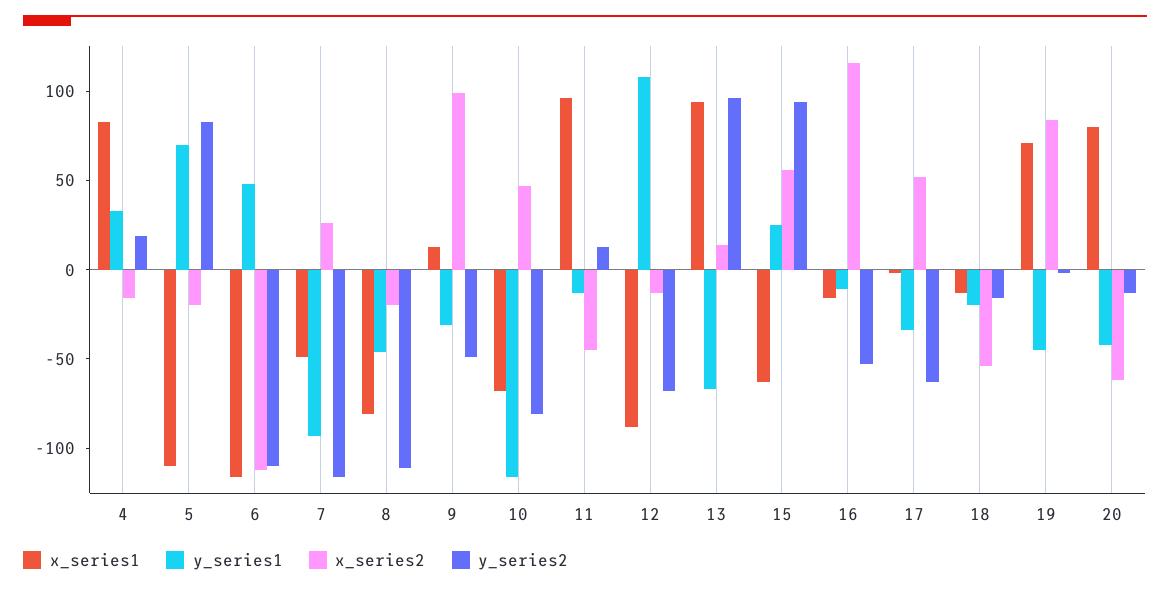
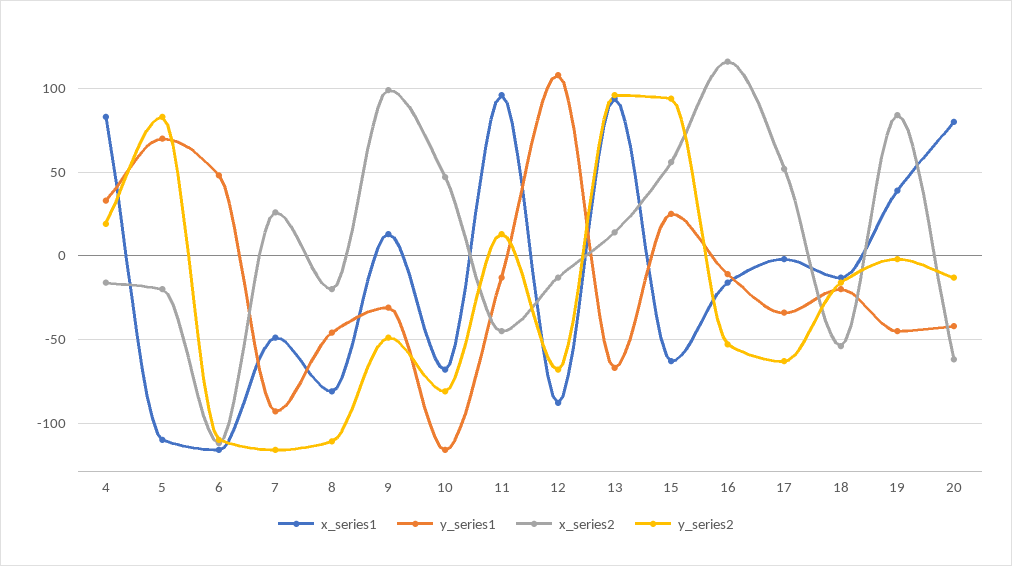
x_series1, 19: 70 -> 40

